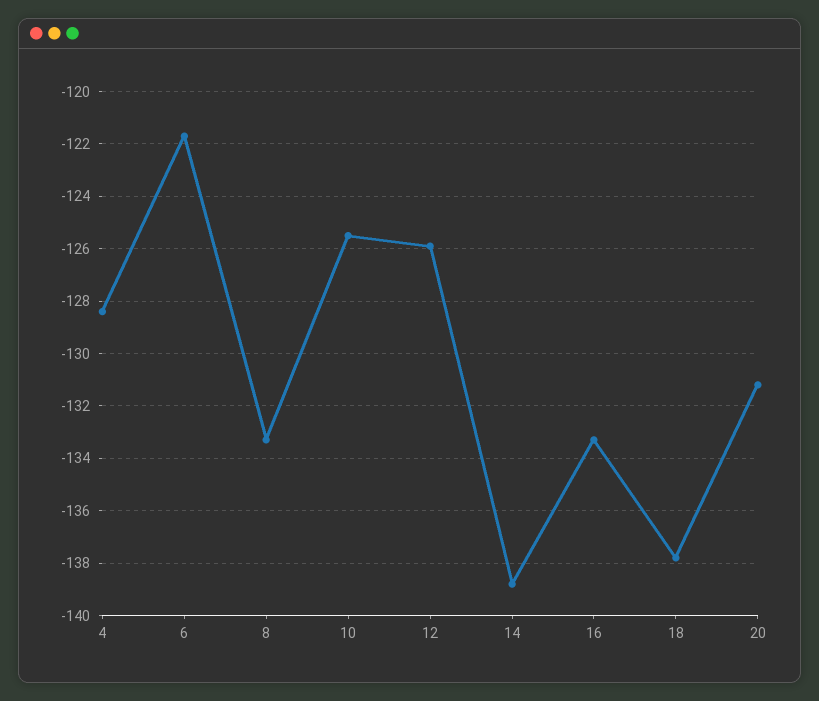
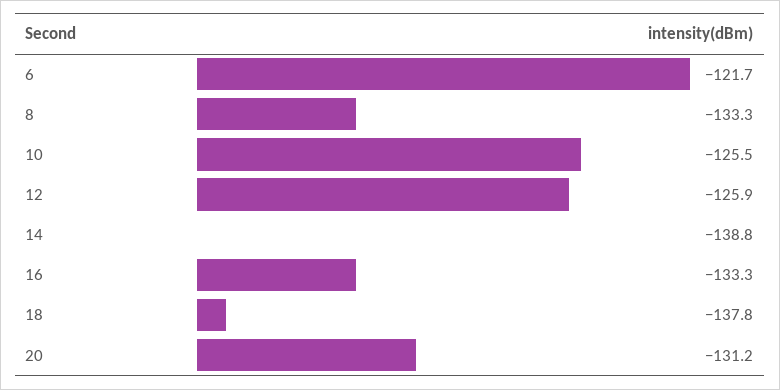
4: -128.5 -> none

